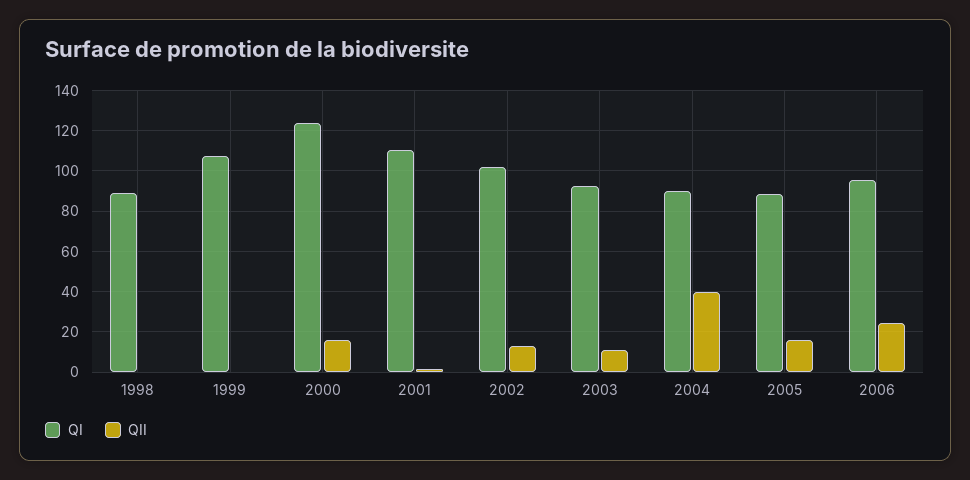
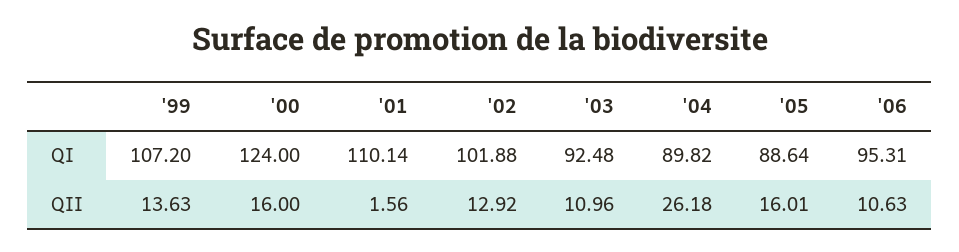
QI, 1998: 90 -> none
QII, 1998: 0 -> none
QII, 1999: 0 -> 13.63
QII, 2004: 40 -> 26.18
QII, 2006: 25 -> 10.63

